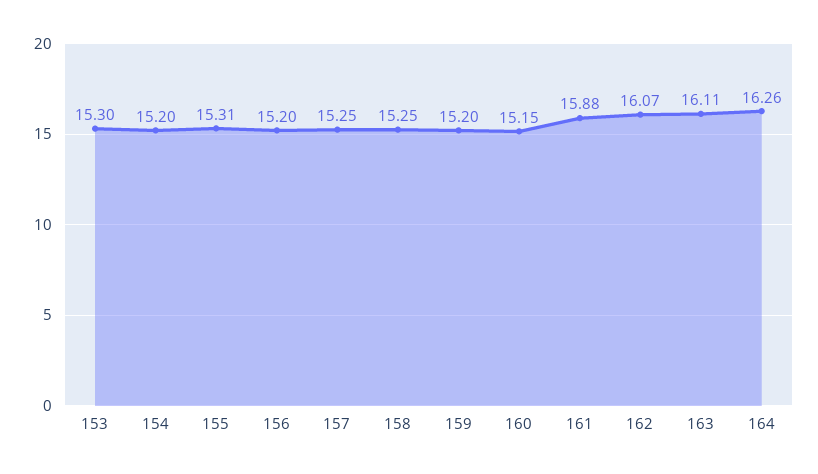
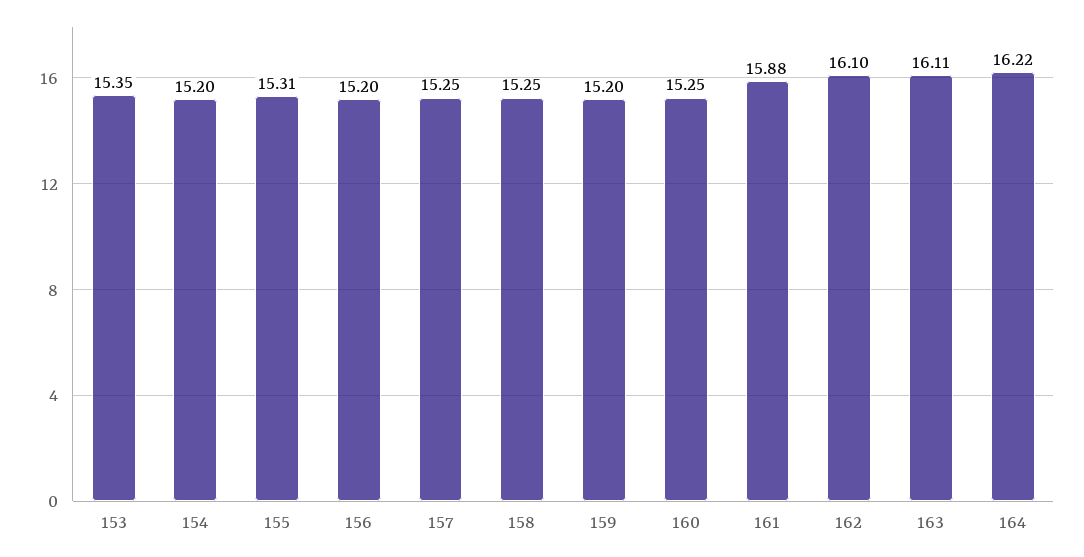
153: 15.3 -> 15.35
160: 15.15 -> 15.25
162: 16.07 -> 16.1
164: 16.26 -> 16.22

